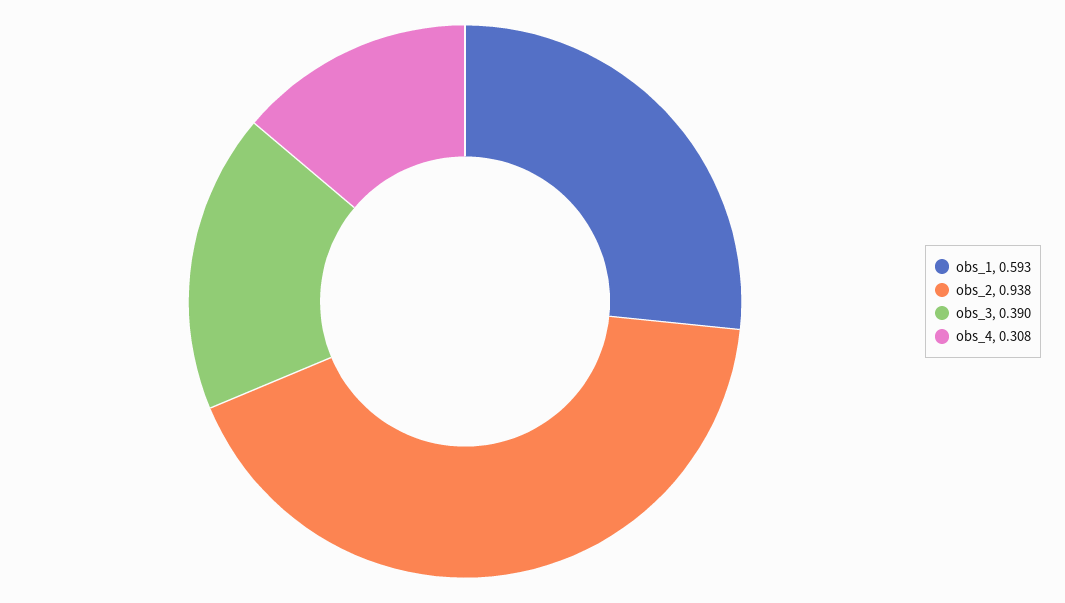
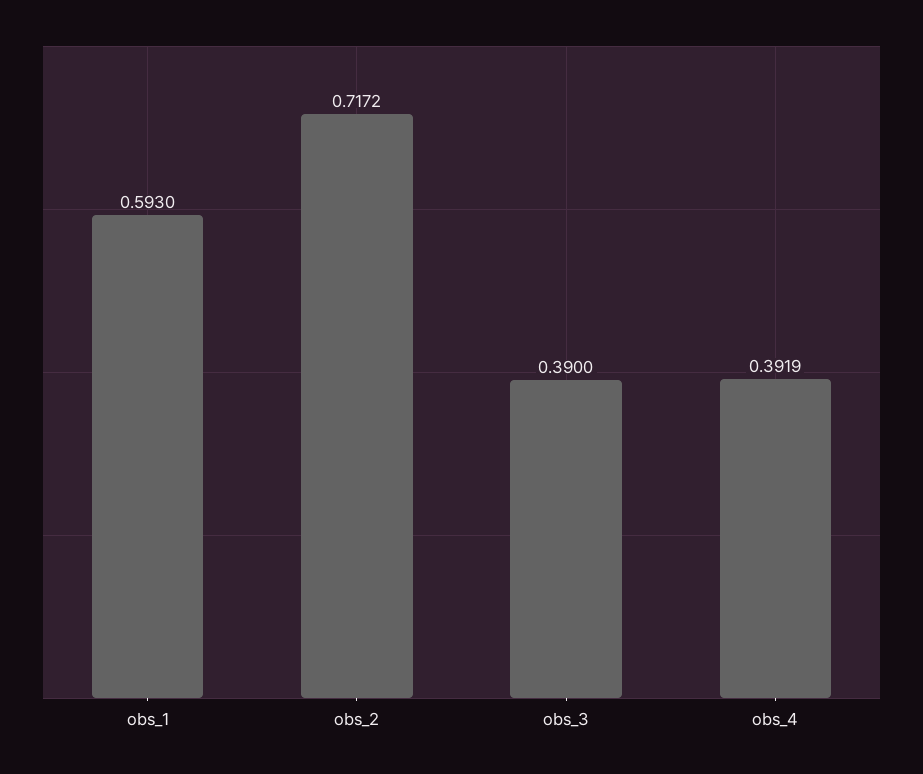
obs_2: 0.938 -> 0.7172
obs_4: 0.308 -> 0.3919

